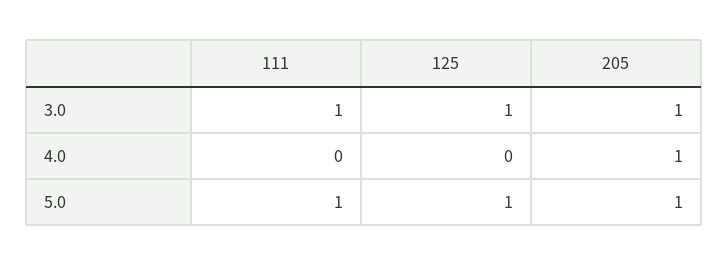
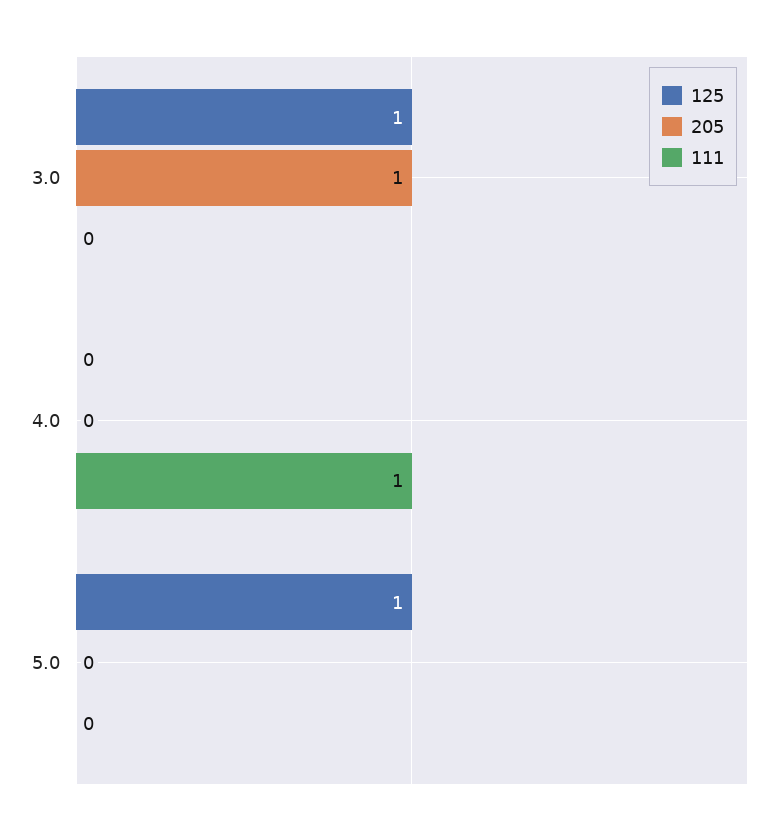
111, 3.0: 1 -> 0
111, 4.0: 0 -> 1
205, 4.0: 1 -> 0
111, 5.0: 1 -> 0
205, 5.0: 1 -> 0

